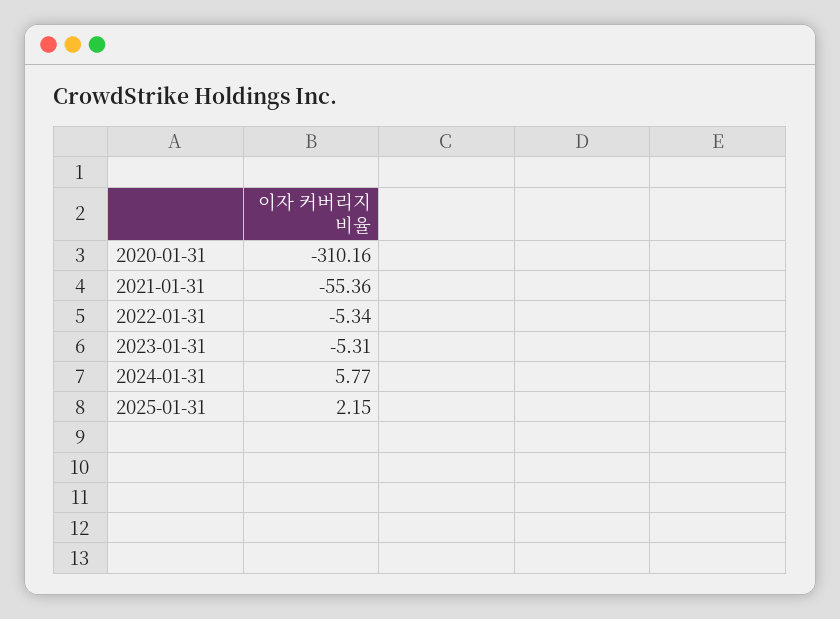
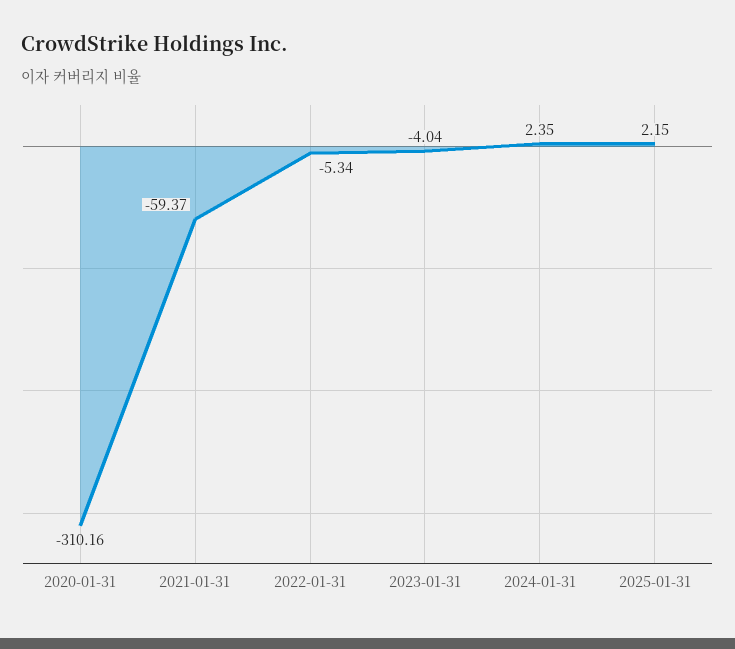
2021-01-31: -55.36 -> -59.37
2023-01-31: -5.31 -> -4.04
2024-01-31: 5.77 -> 2.35

